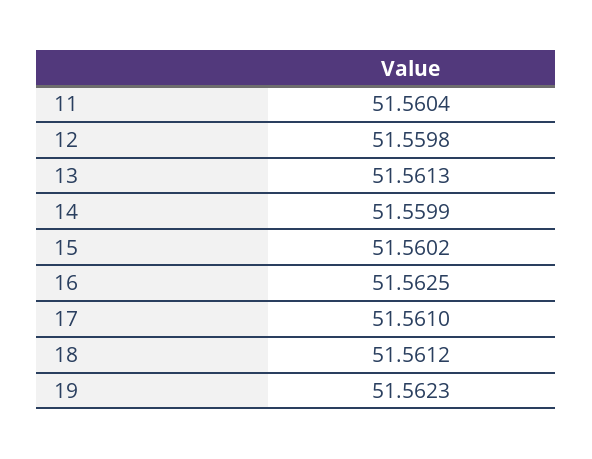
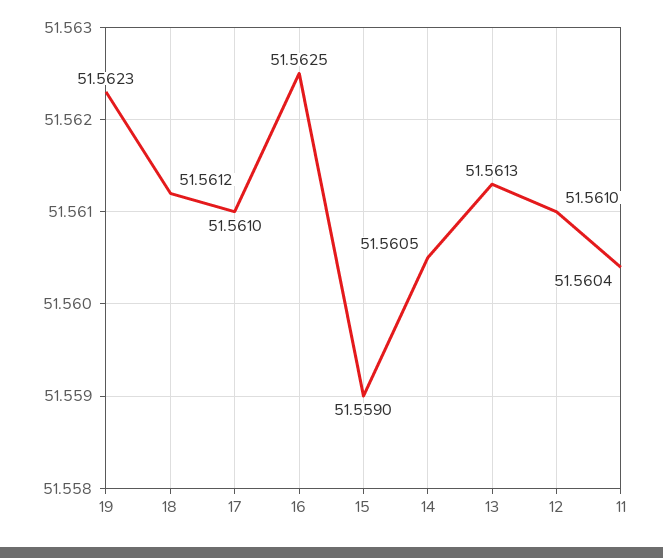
12: 51.5598 -> 51.561
14: 51.5599 -> 51.5605
15: 51.5602 -> 51.559

